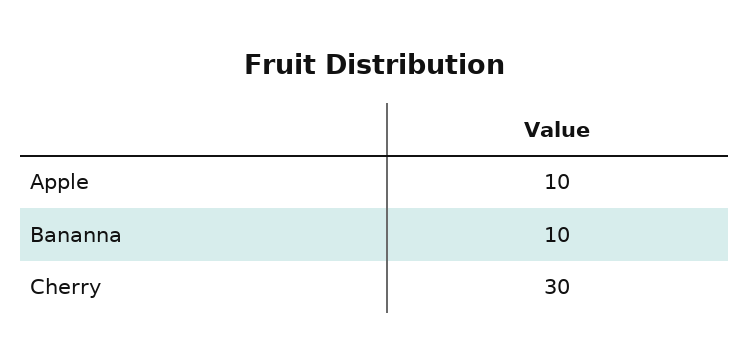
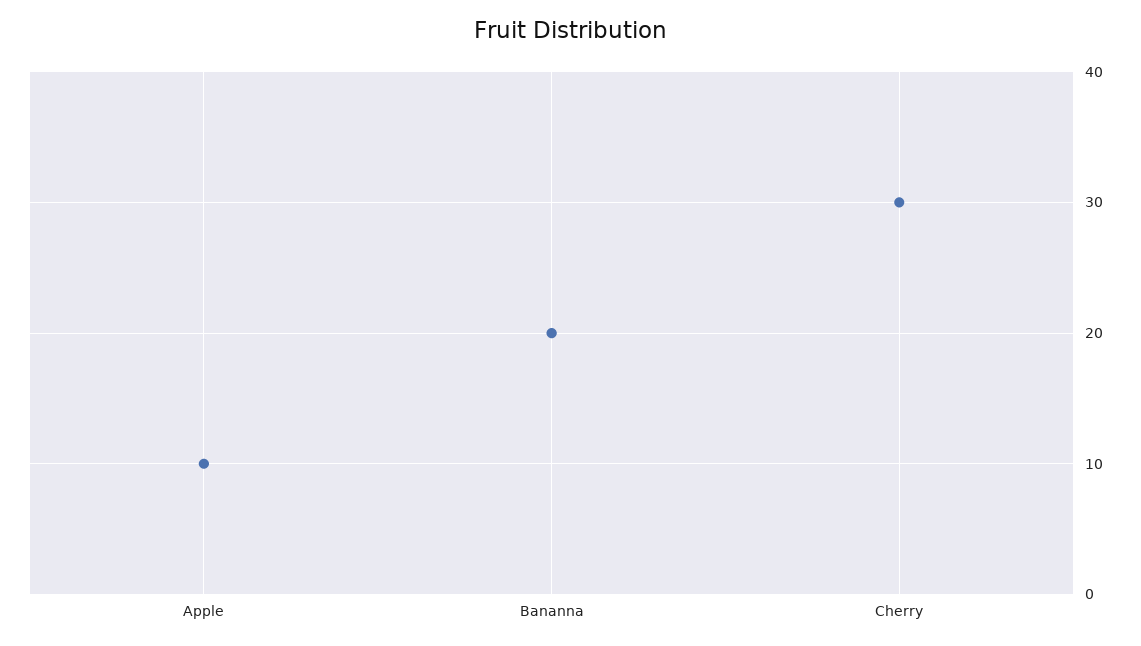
Bananna: 10 -> 20

